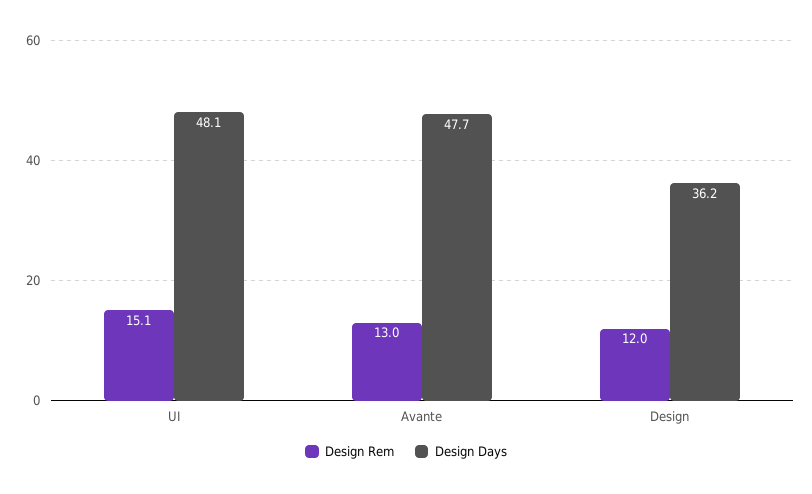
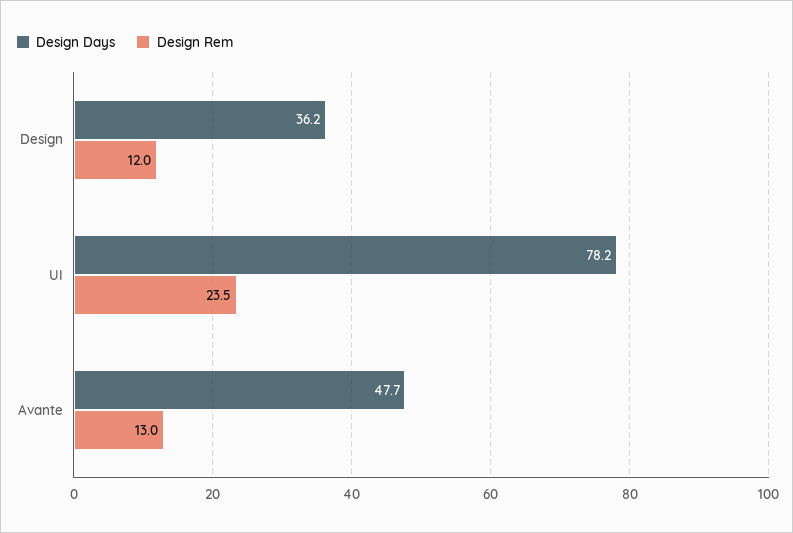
Design Rem, UI: 15.1 -> 23.5
Design Days, UI: 48.1 -> 78.2

